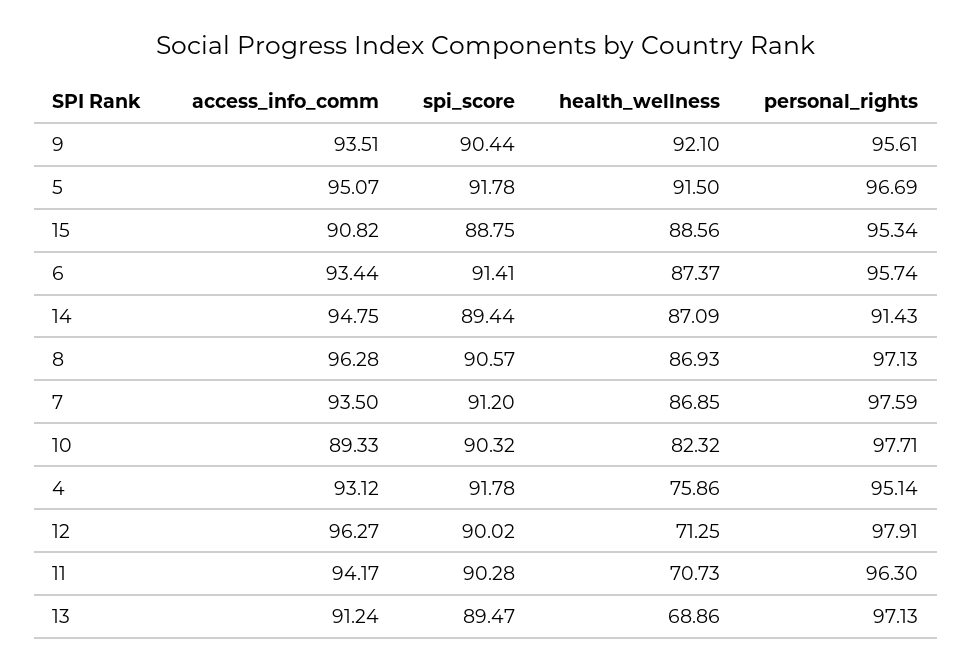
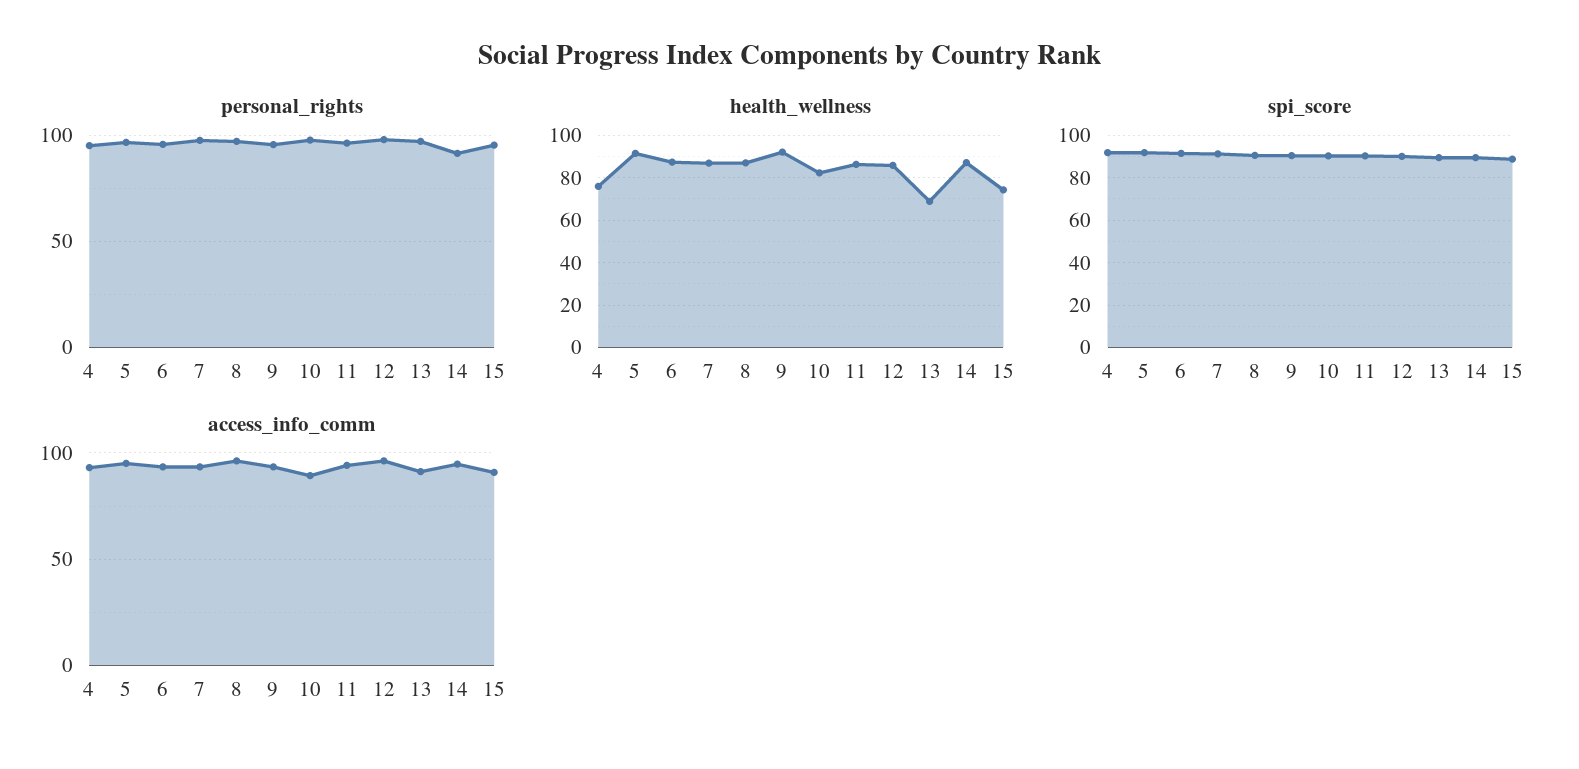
health_wellness, 15: 88.56 -> 75
health_wellness, 12: 71.25 -> 85
health_wellness, 11: 70.73 -> 85

